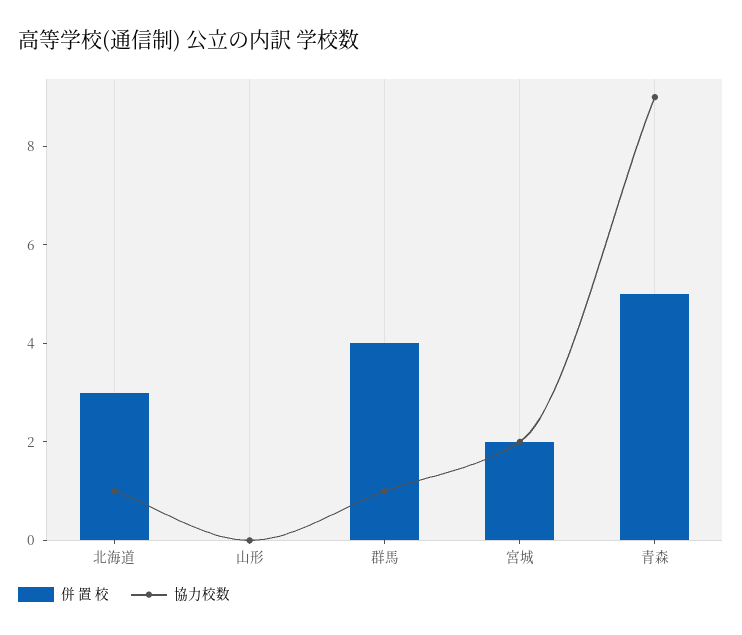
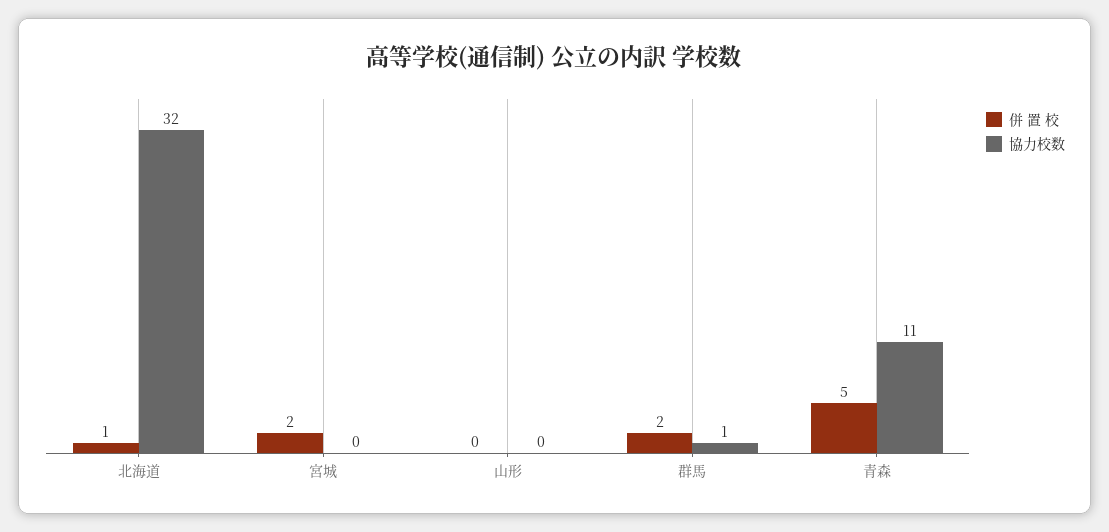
併 置 校, 北海道: 3 -> 1
協力校数, 北海道: 1 -> 32
併 置 校, 群馬: 4 -> 2
協力校数, 宮城: 2 -> 0
協力校数, 青森: 9 -> 11

